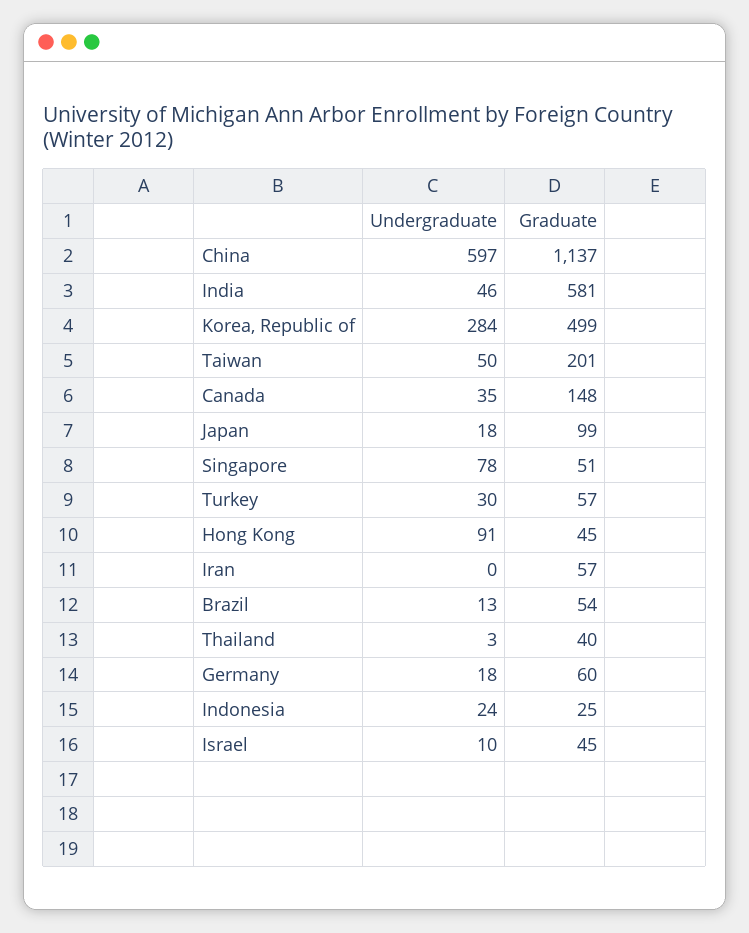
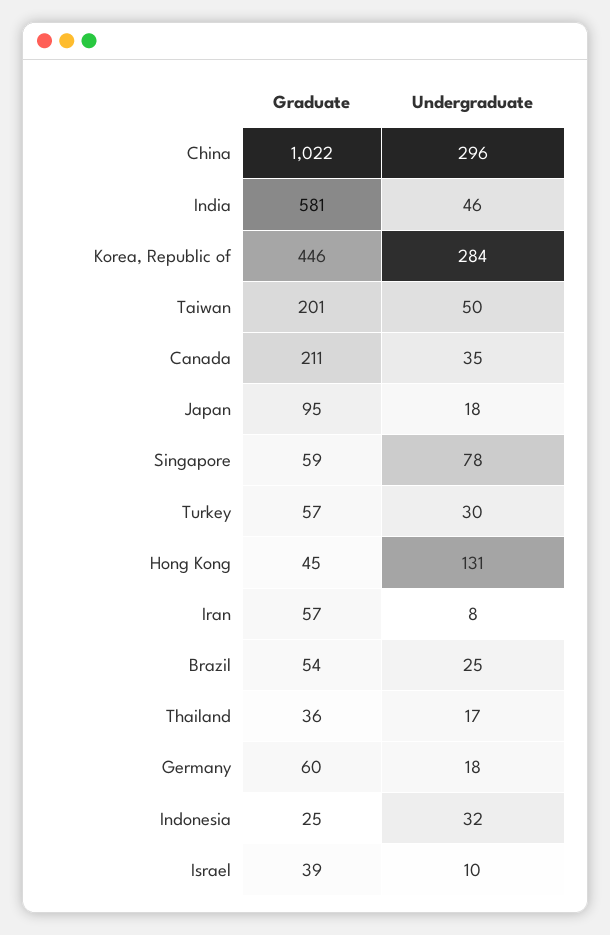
Undergraduate, China: 597 -> 296
Graduate, China: 1137 -> 1022
Graduate, Korea, Republic of: 499 -> 446
Graduate, Canada: 148 -> 211
Graduate, Japan: 99 -> 95
Graduate, Singapore: 51 -> 59
Undergraduate, Hong Kong: 91 -> 131
Undergraduate, Iran: 0 -> 8
Undergraduate, Brazil: 13 -> 25
Undergraduate, Thailand: 3 -> 17
Graduate, Thailand: 40 -> 36
Undergraduate, Indonesia: 24 -> 32
Graduate, Israel: 45 -> 39

